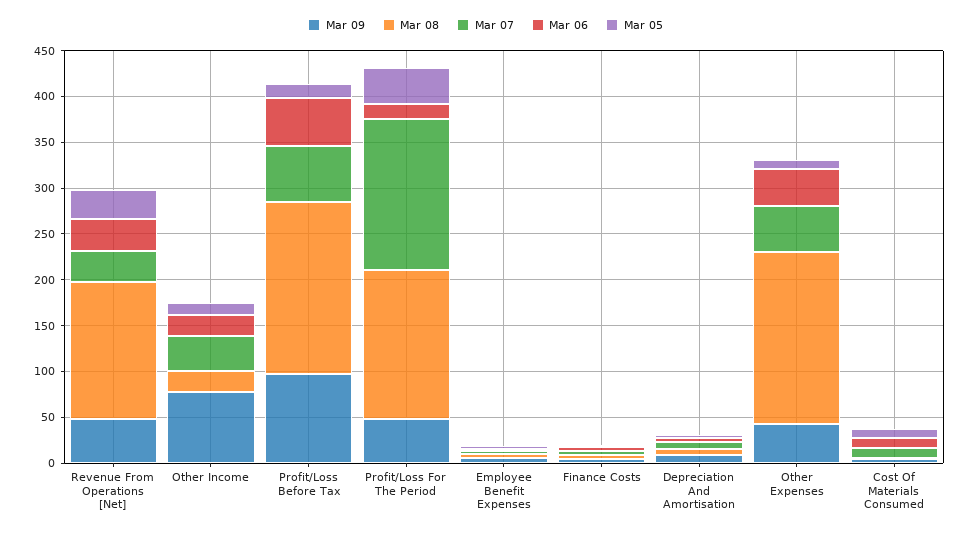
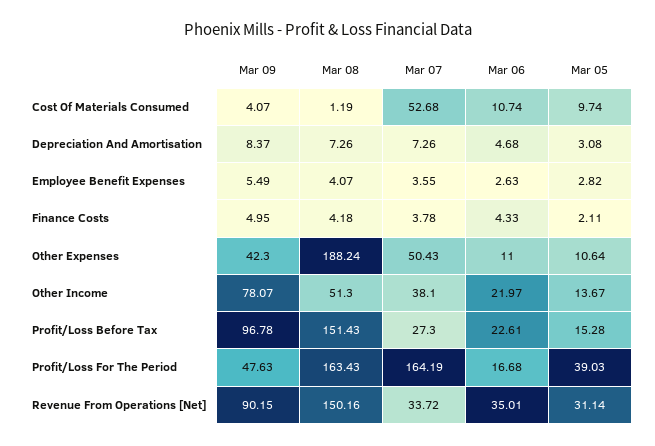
Mar 09, Revenue From Operations [Net]: 50 -> 90.15
Mar 08, Other Income: 20 -> 51.3
Mar 08, Profit/Loss Before Tax: 190 -> 151.43
Mar 07, Profit/Loss Before Tax: 60 -> 27.3
Mar 06, Profit/Loss Before Tax: 50 -> 22.61
Mar 06, Other Expenses: 40 -> 11
Mar 07, Cost Of Materials Consumed: 10 -> 52.68

